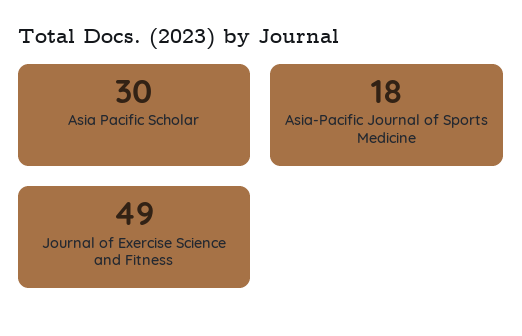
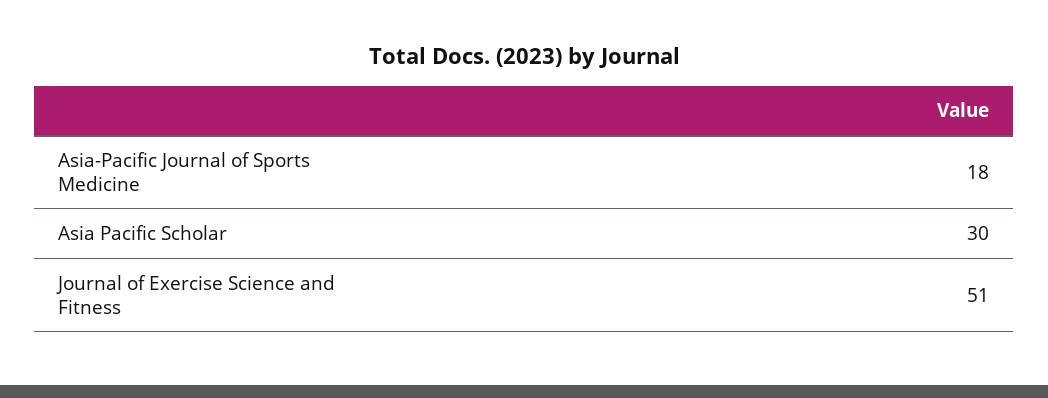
Journal of Exercise Science and Fitness: 49 -> 51

